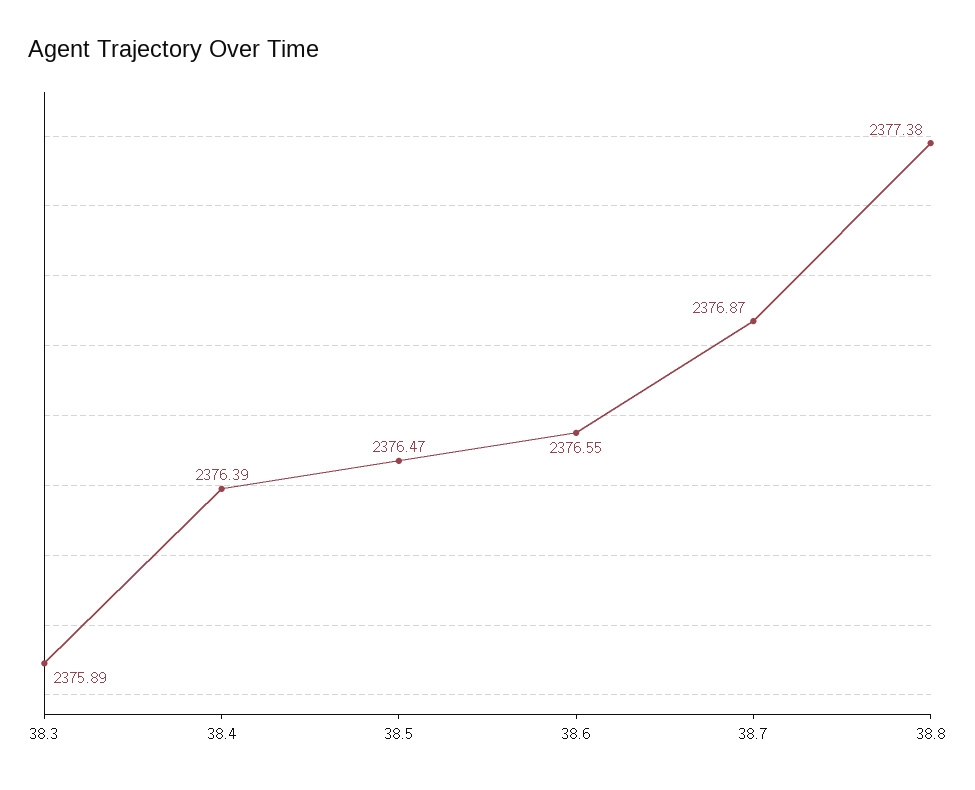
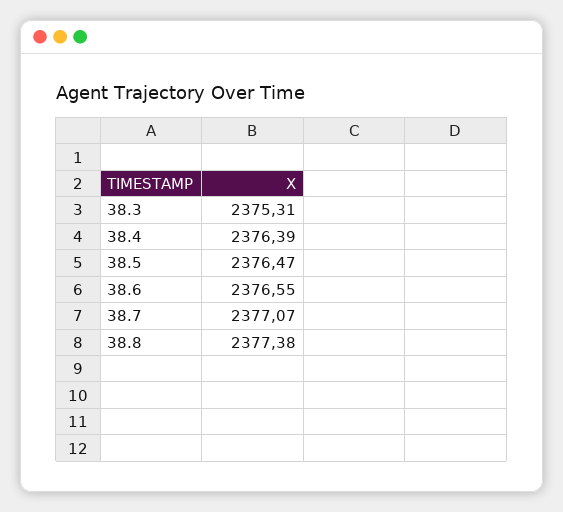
38.3: 2375.89 -> 2375.31
38.7: 2376.87 -> 2377.07

